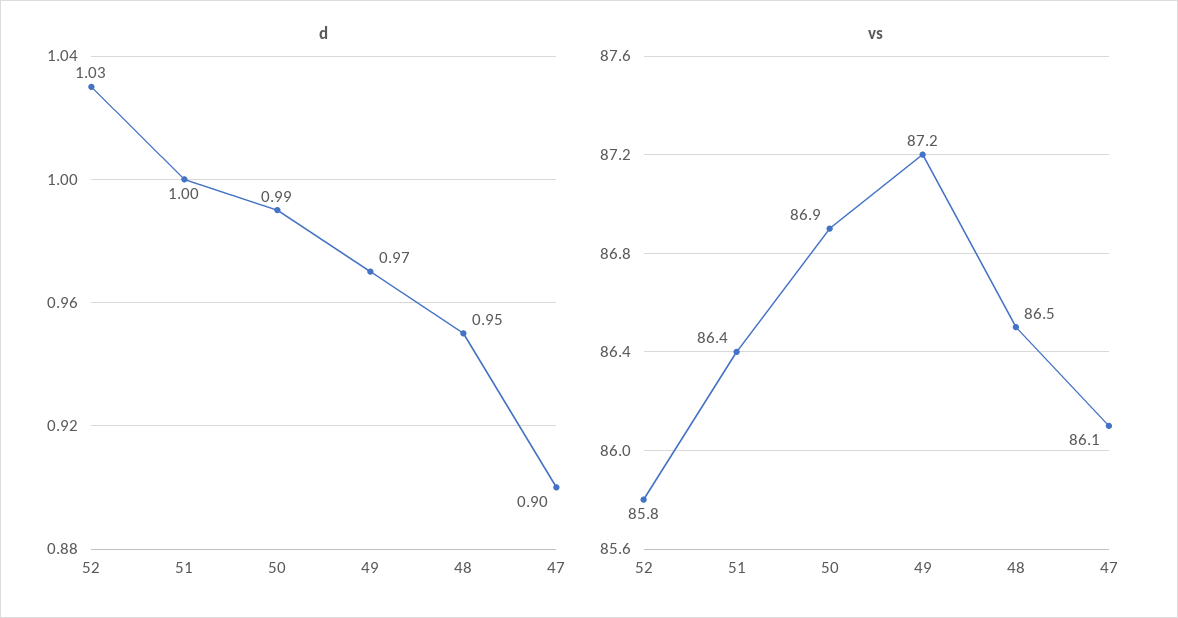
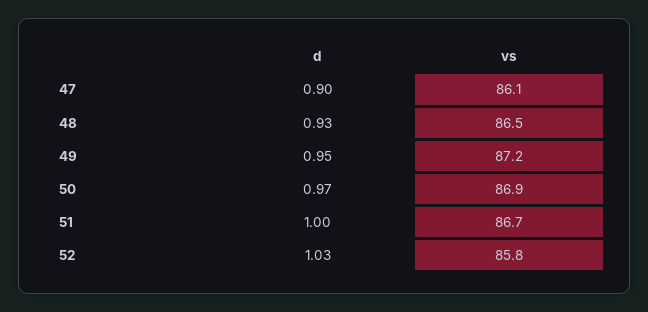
d, 50: 0.99 -> 0.97
d, 49: 0.97 -> 0.95
d, 48: 0.95 -> 0.93
vs, 51: 86.4 -> 86.7

